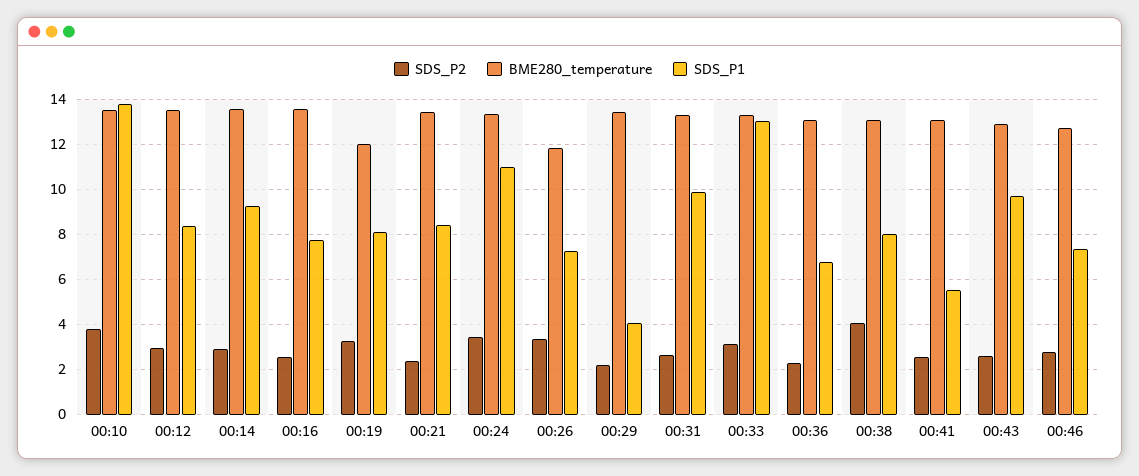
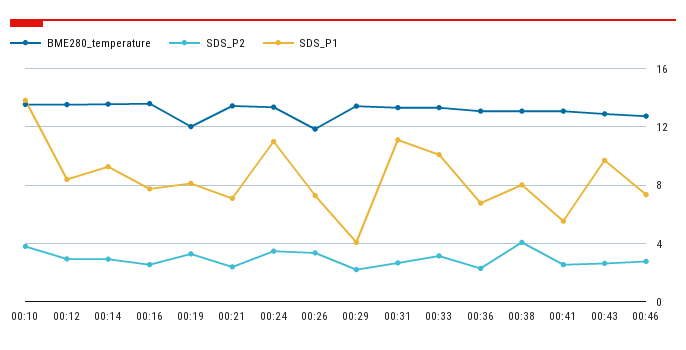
SDS_P1, 00:21: 8.5 -> 7
SDS_P1, 00:31: 10 -> 11
SDS_P1, 00:33: 13 -> 10

